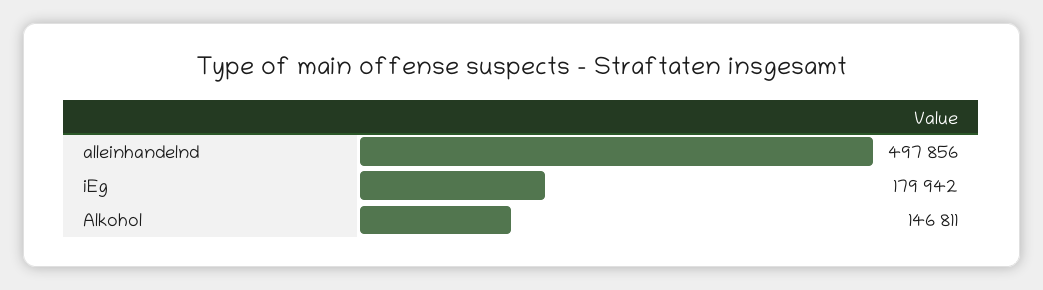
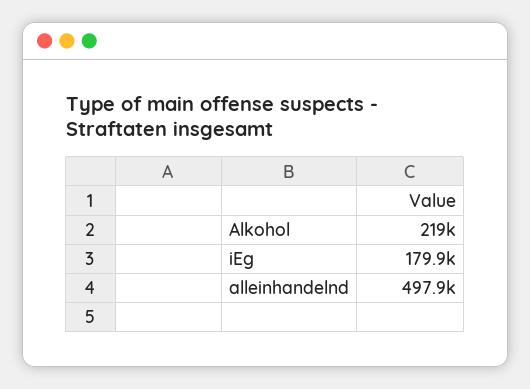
Alkohol: 146811 -> 219000

